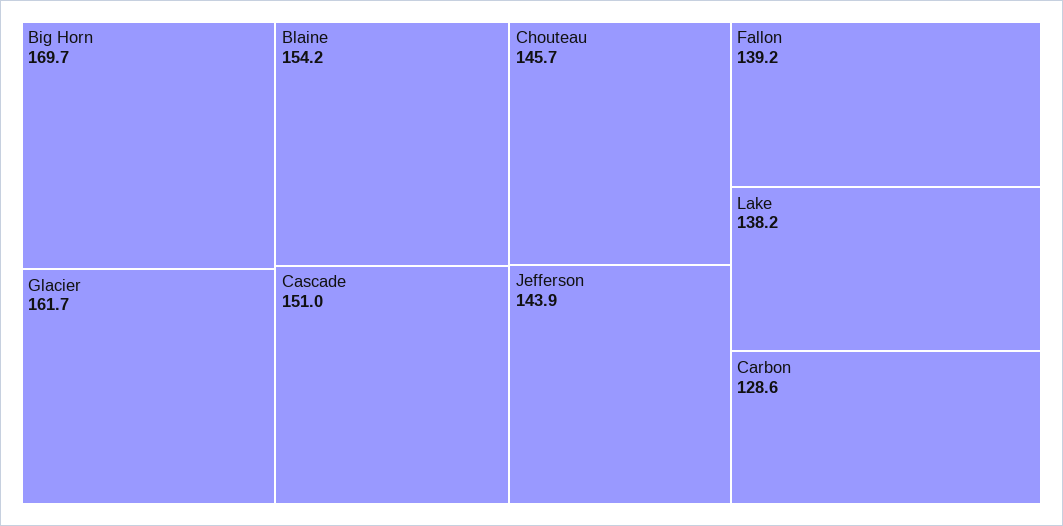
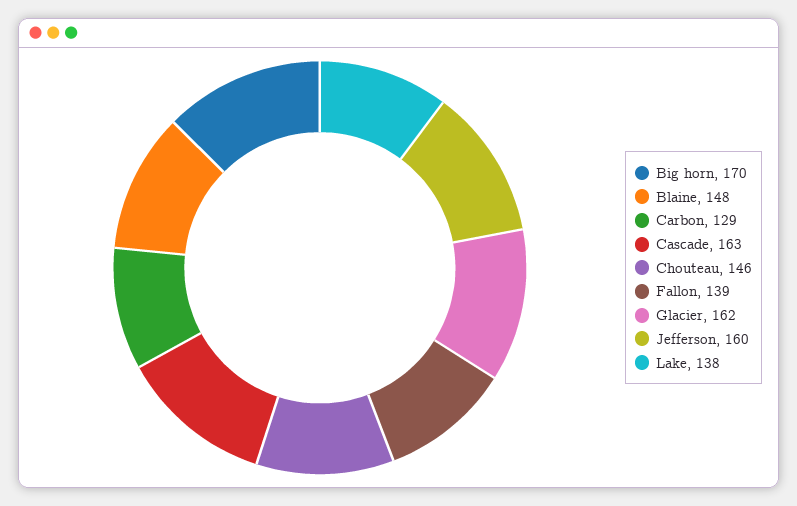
Blaine: 154.2 -> 148
Cascade: 151 -> 163
Jefferson: 143.9 -> 160

